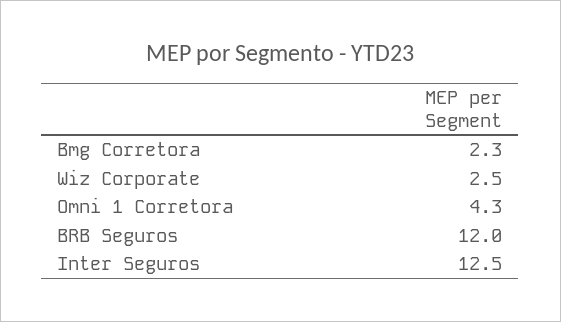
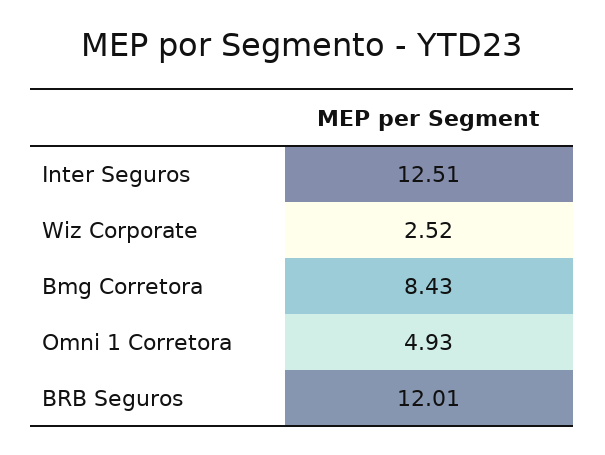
Bmg Corretora: 2.3 -> 8.43
Omni 1 Corretora: 4.3 -> 4.93

